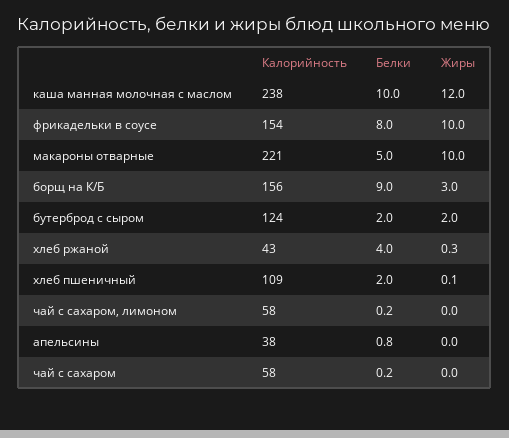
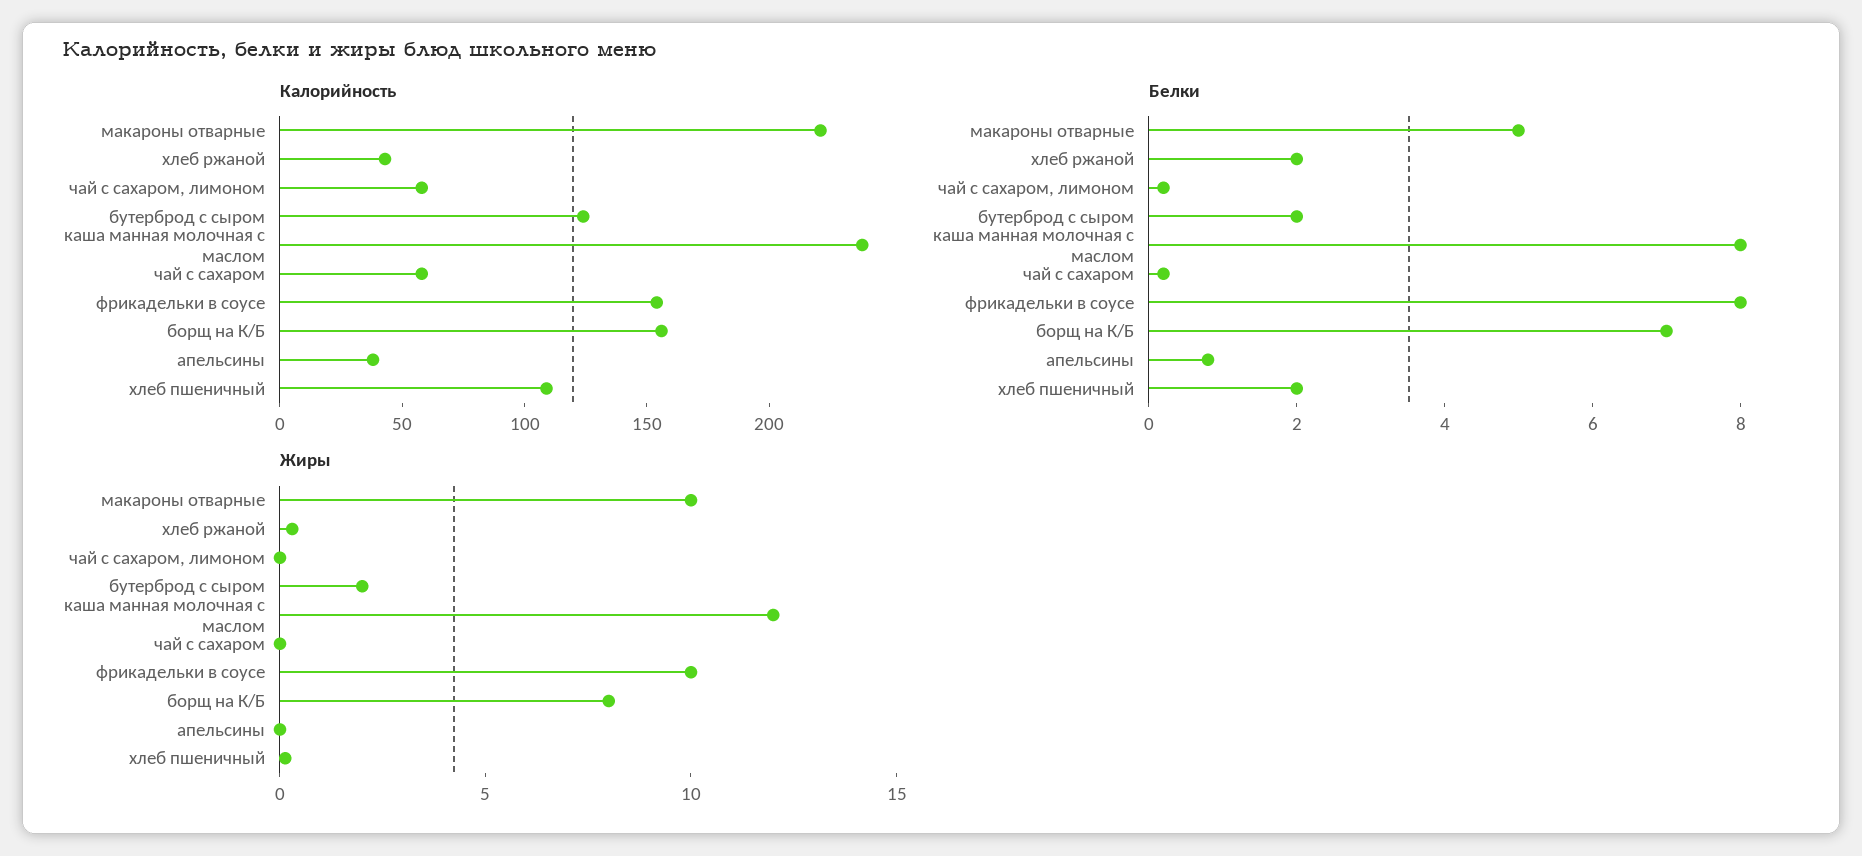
Белки, каша манная молочная с маслом: 10 -> 8
Белки, борщ на К/Б: 9 -> 7
Жиры, борщ на К/Б: 3 -> 8
Белки, хлеб ржаной: 4 -> 2

